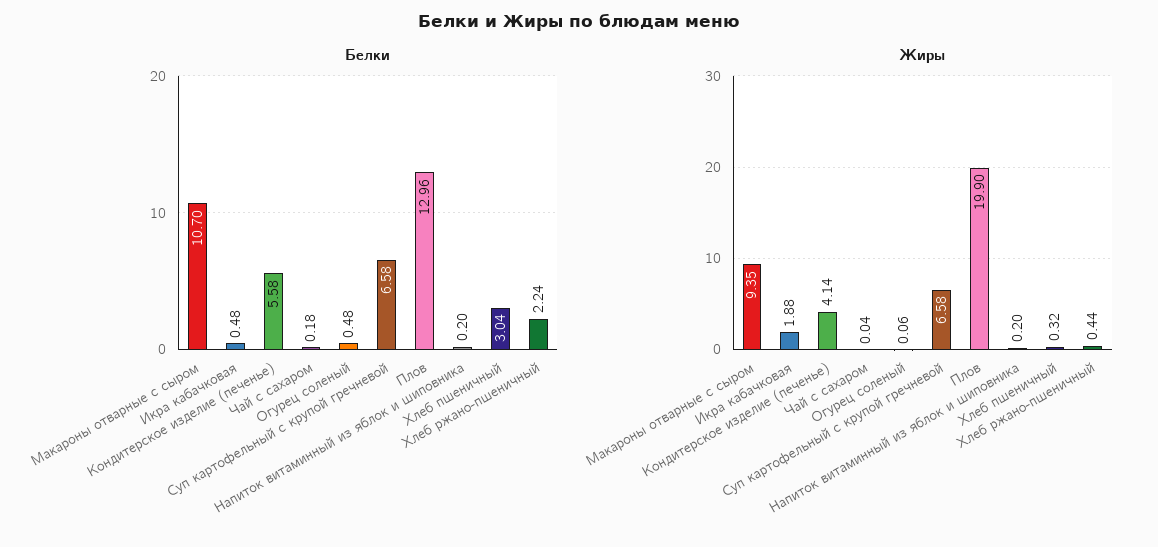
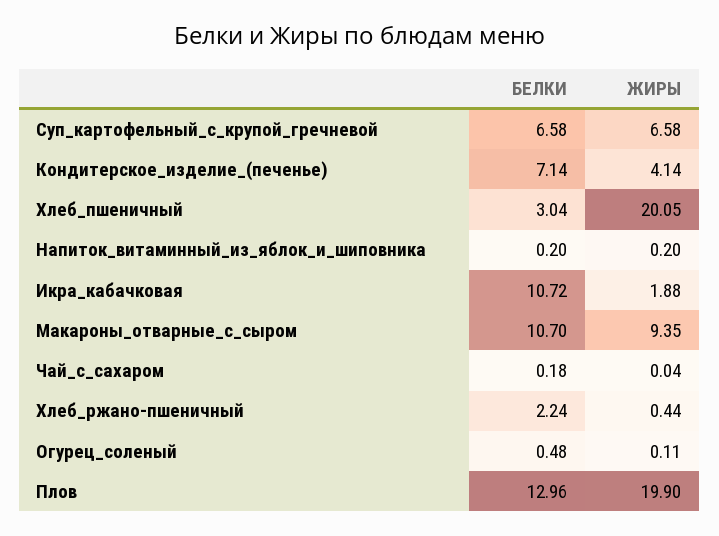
Белки, Икра кабачковая: 0.48 -> 10.72
Белки, Кондитерское изделие (печенье): 5.58 -> 7.14
Жиры, Огурец соленый: 0.06 -> 0.11
Жиры, Хлеб пшеничный: 0.32 -> 20.05

